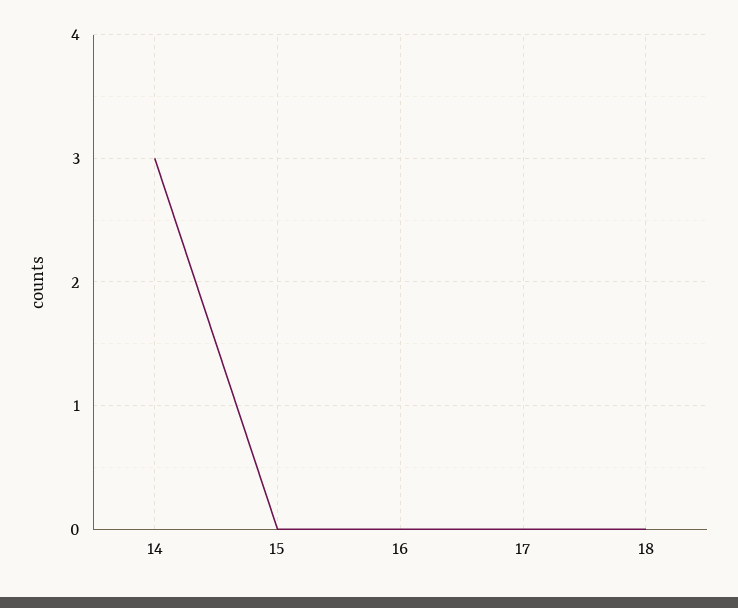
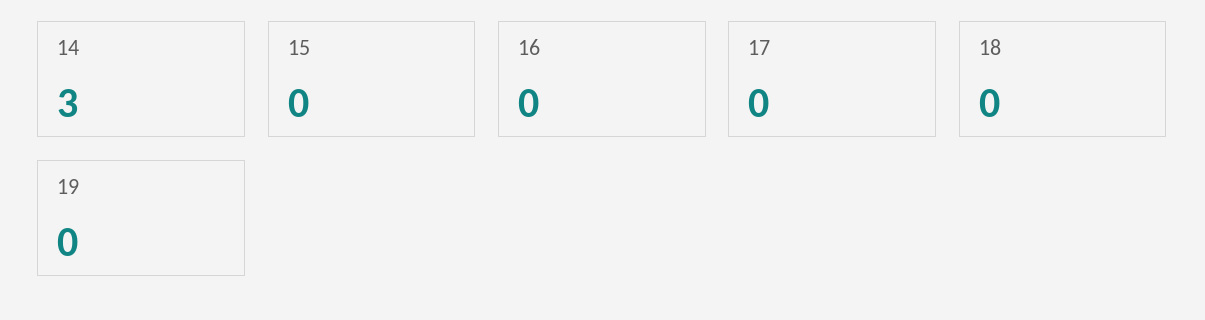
19: none -> 0

